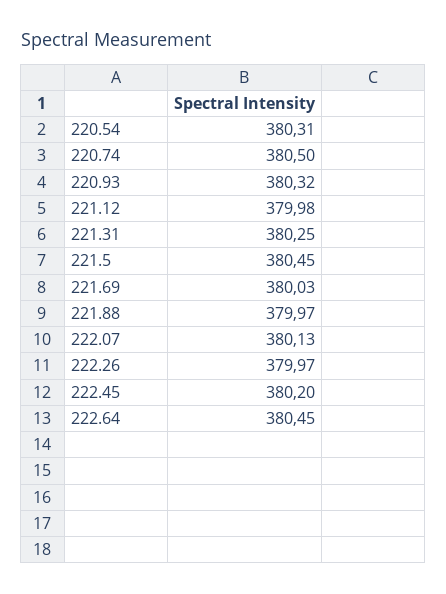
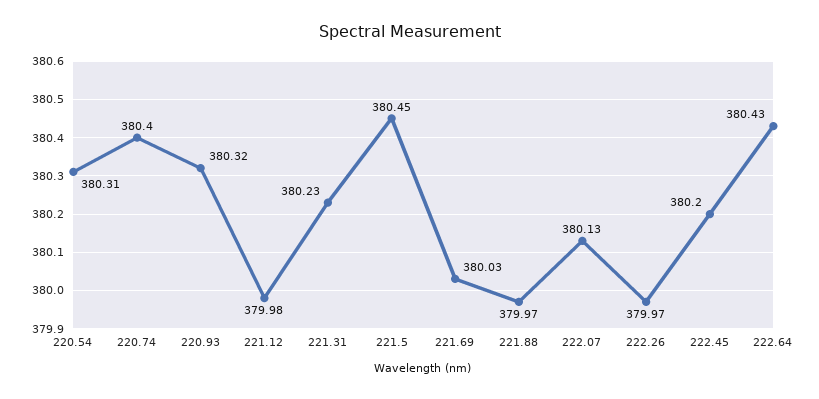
220.74: 380.5 -> 380.4
221.31: 380.25 -> 380.23
222.64: 380.45 -> 380.43

